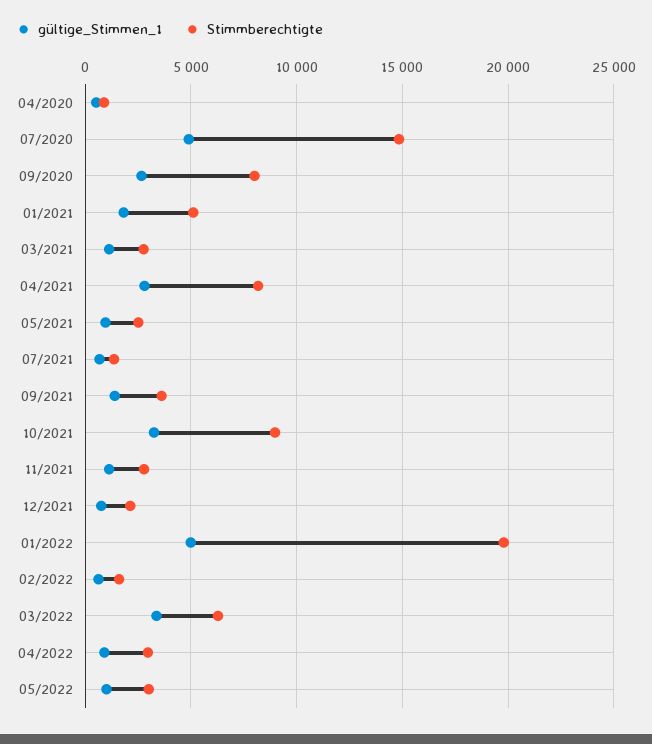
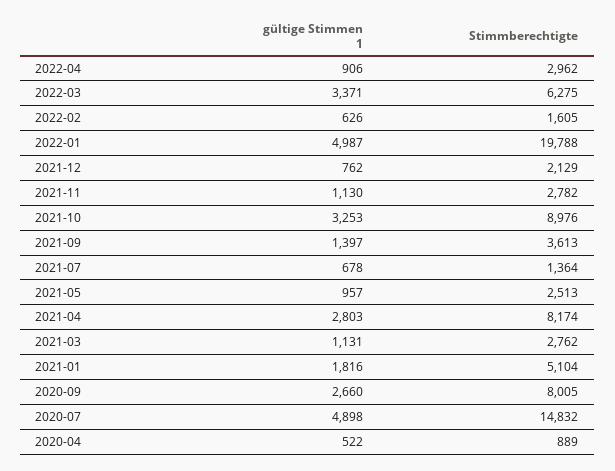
gültige_Stimmen_1, 05/2022: 1000 -> none
Stimmberechtigte, 05/2022: 3000 -> none

